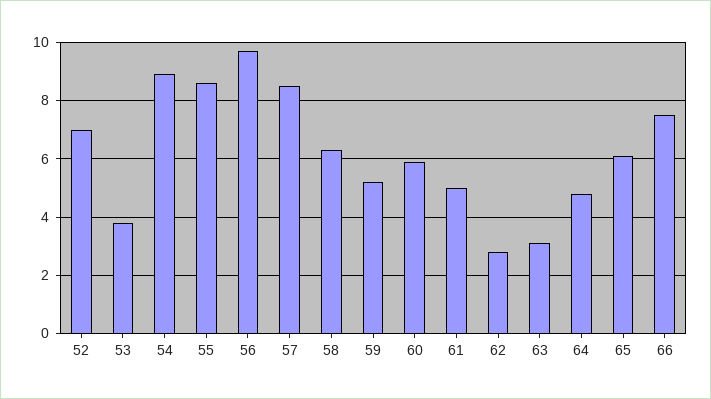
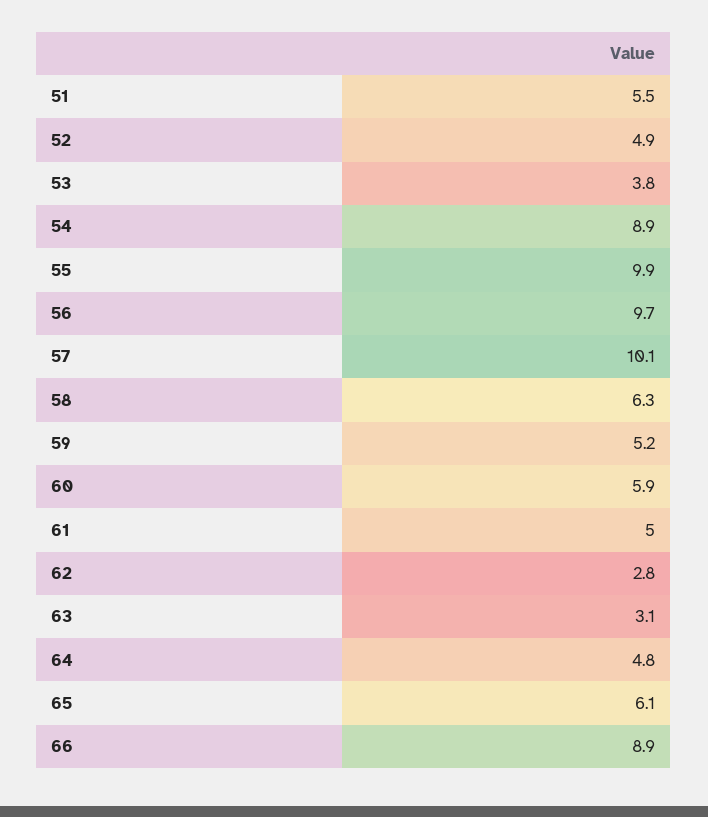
52: 7 -> 4.9
55: 8.5 -> 9.9
57: 8.5 -> 10.1
66: 7.5 -> 8.9
51: none -> 5.5

